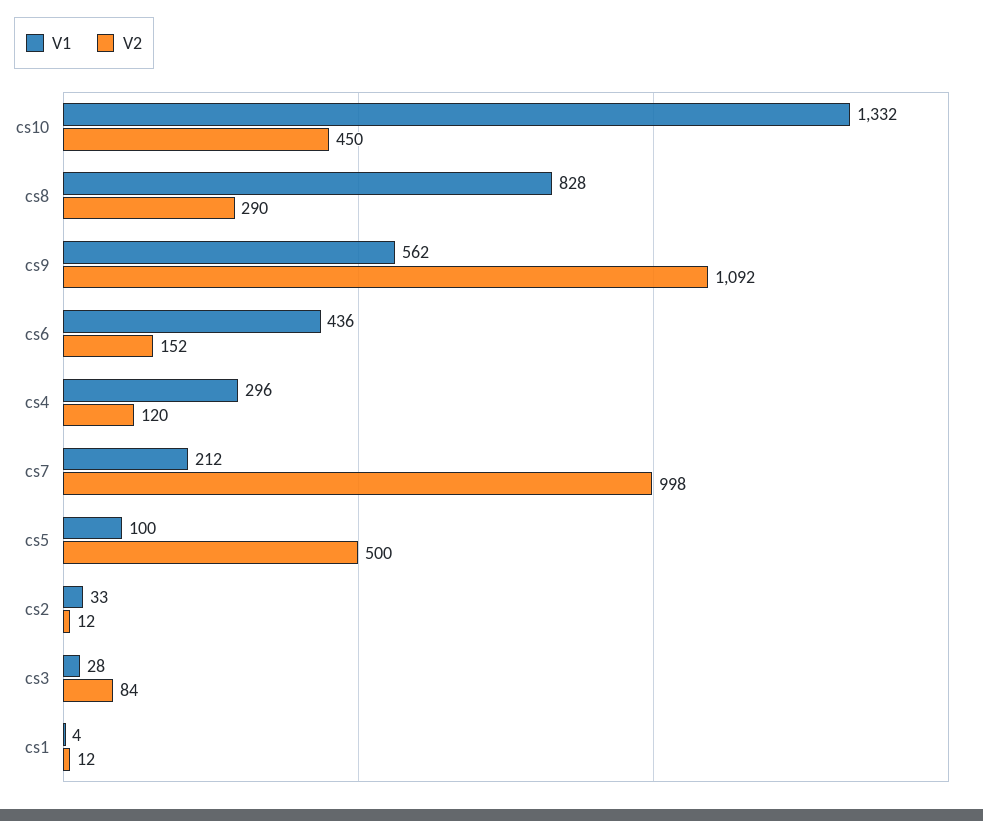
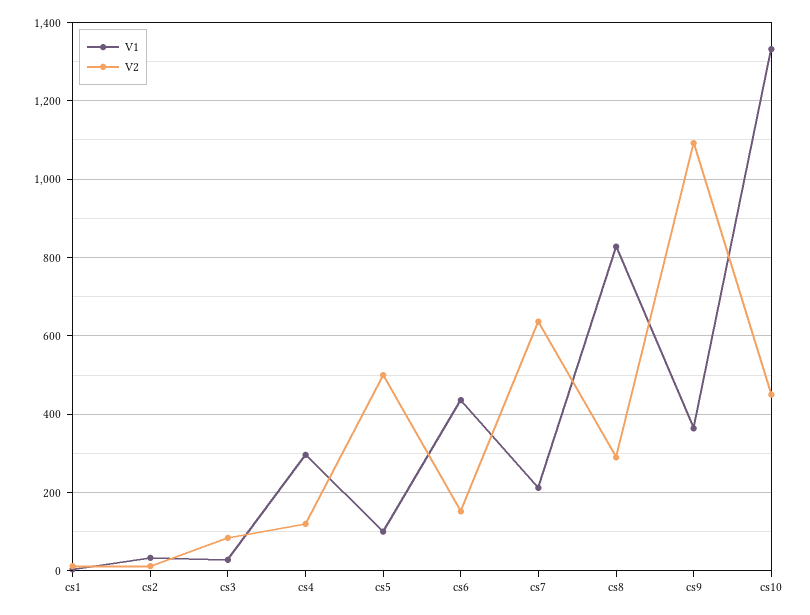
V1, cs9: 562 -> 360
V2, cs7: 998 -> 640

